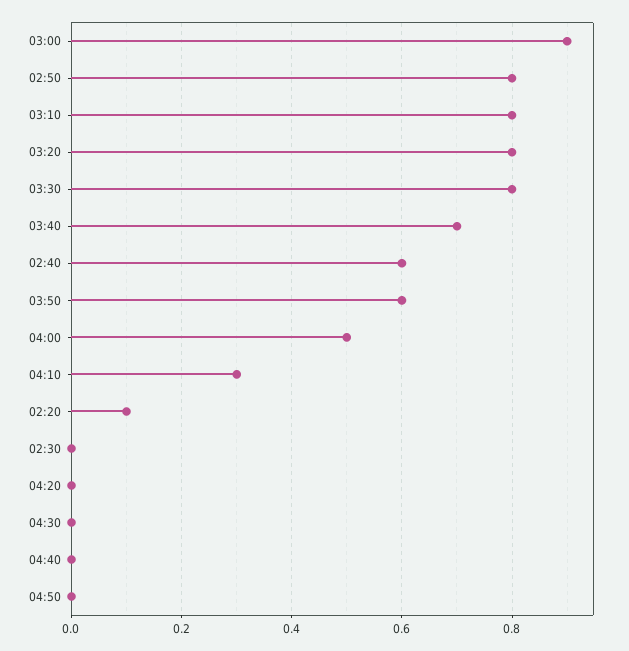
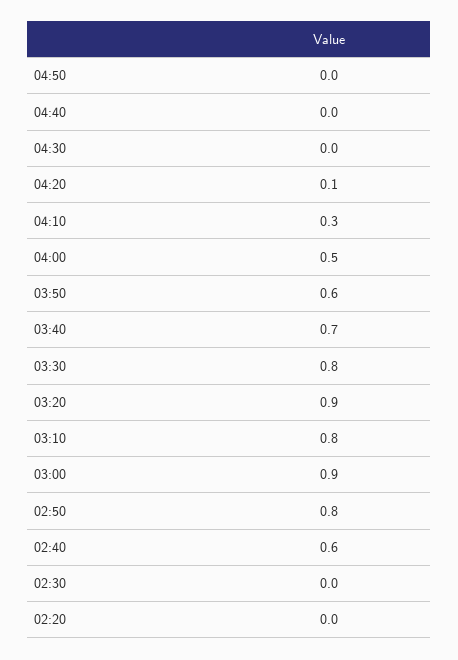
03:20: 0.8 -> 0.9
02:20: 0.1 -> 0
04:20: 0 -> 0.1

